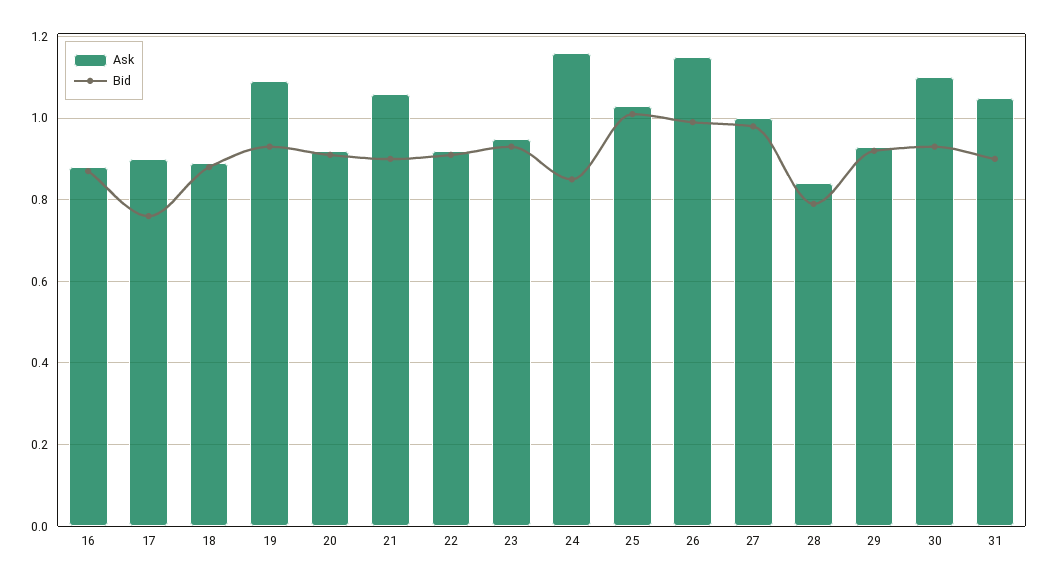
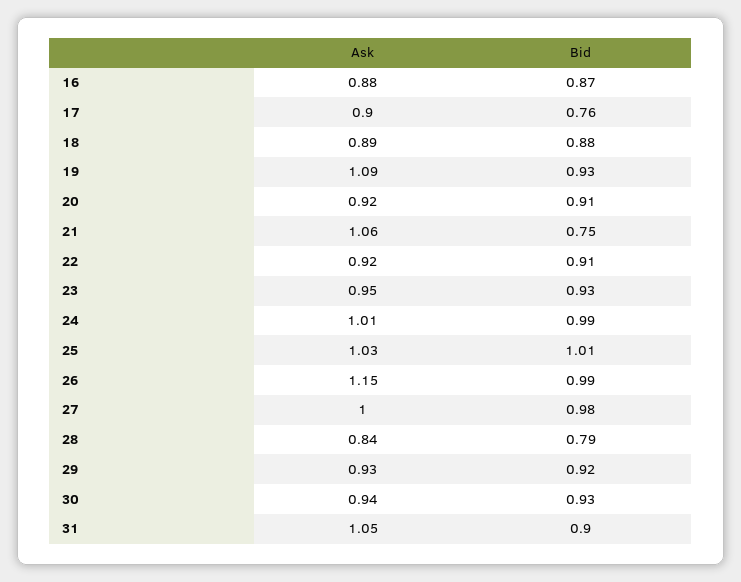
Bid, 21: 0.9 -> 0.75
Ask, 24: 1.15 -> 1.01
Bid, 24: 0.85 -> 0.99
Ask, 30: 1.1 -> 0.94

